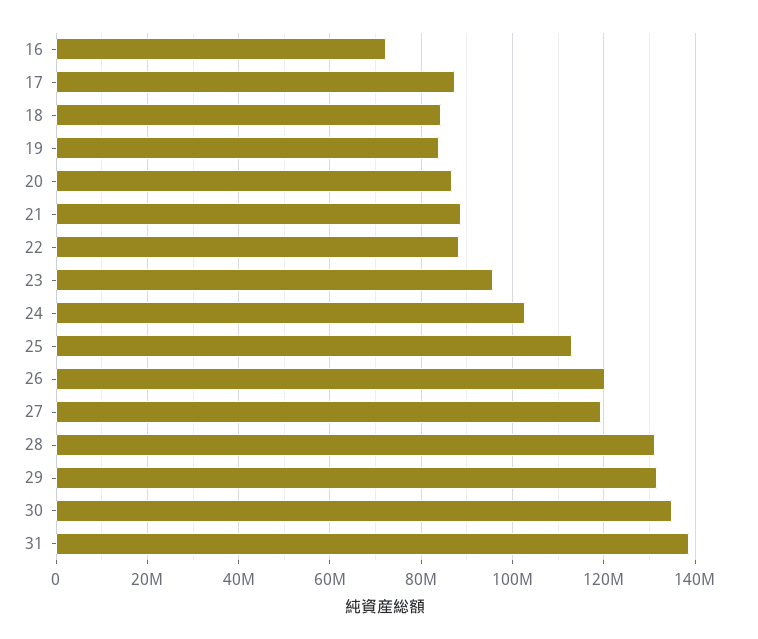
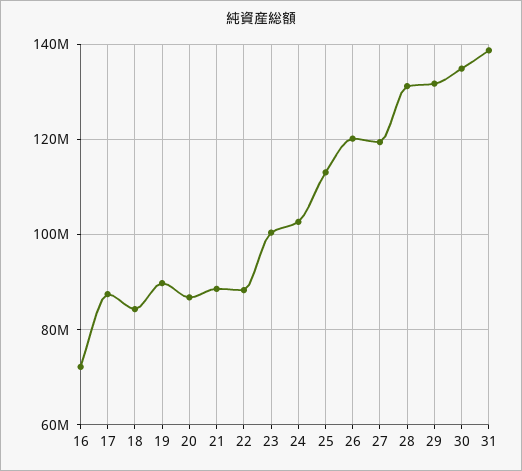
19: 84000000 -> 90000000
23: 96000000 -> 100000000

